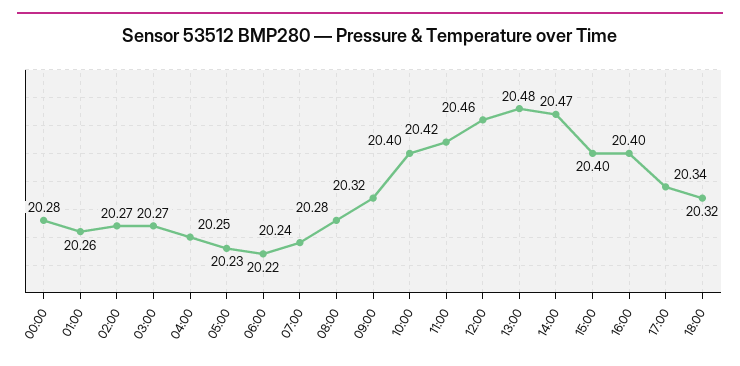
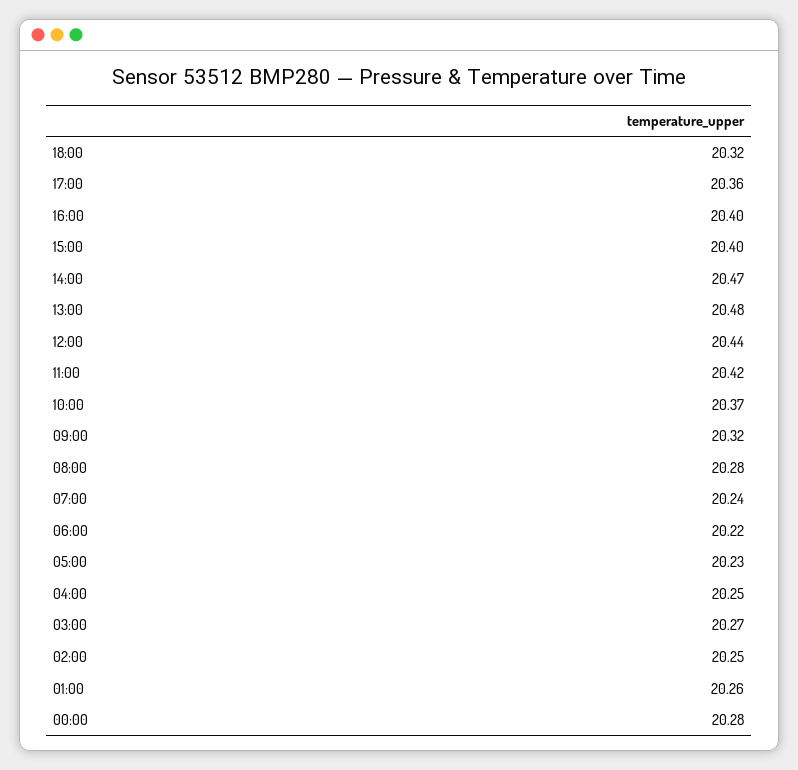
02:00: 20.27 -> 20.25
10:00: 20.4 -> 20.37
12:00: 20.46 -> 20.44
17:00: 20.34 -> 20.36

